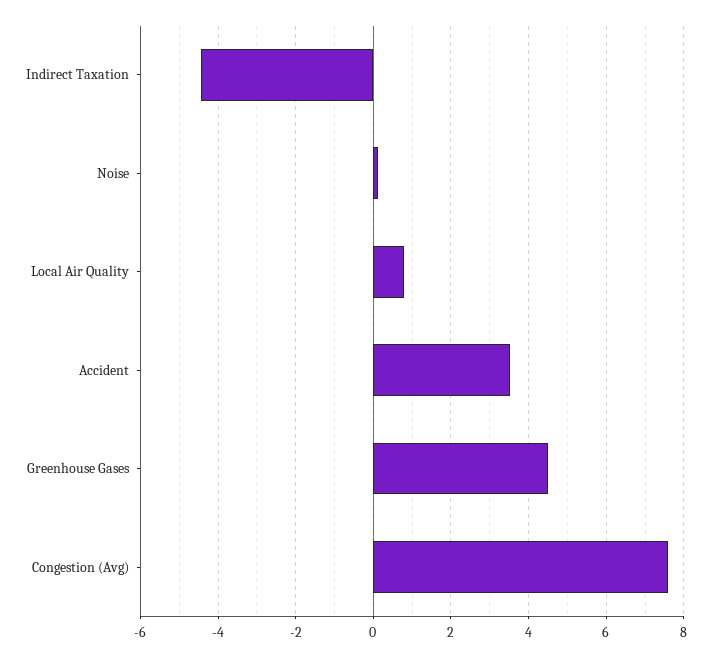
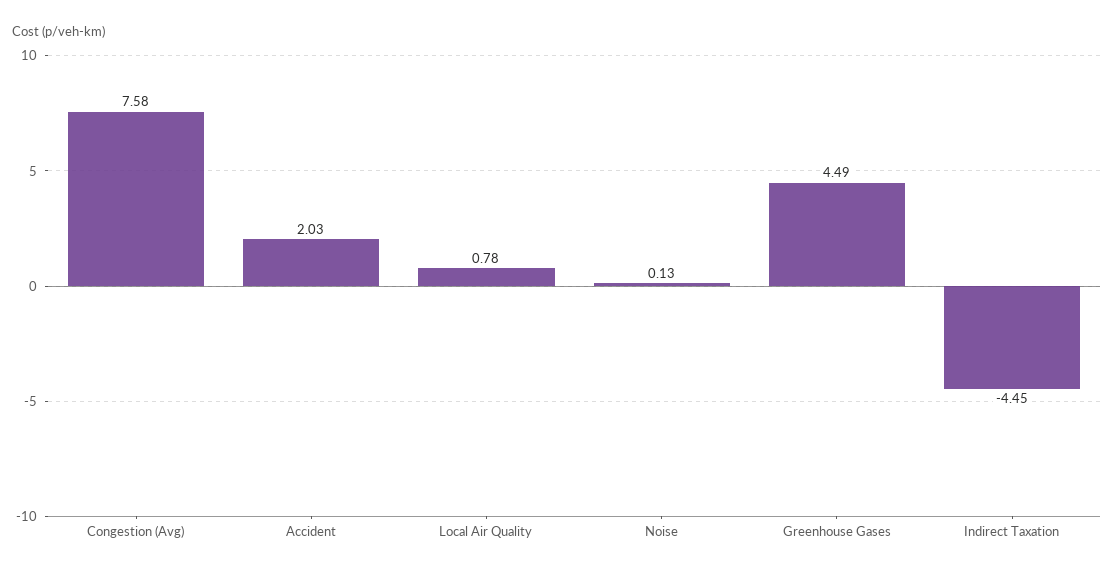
Accident: 3.6 -> 2.03

